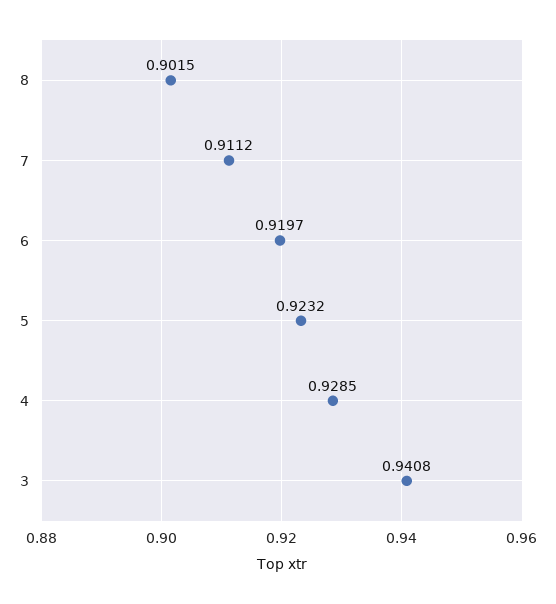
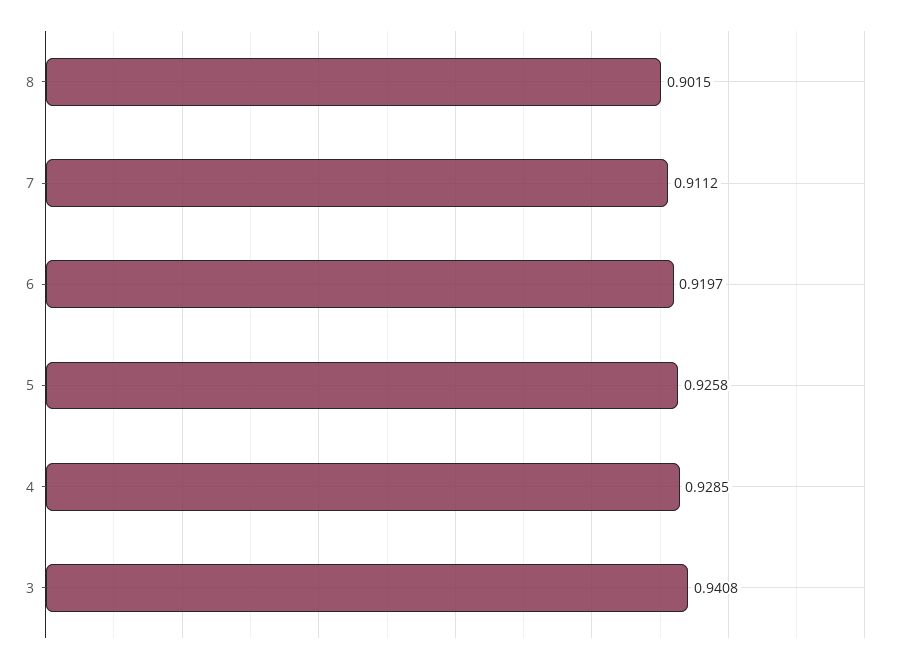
5: 0.9232 -> 0.9258

